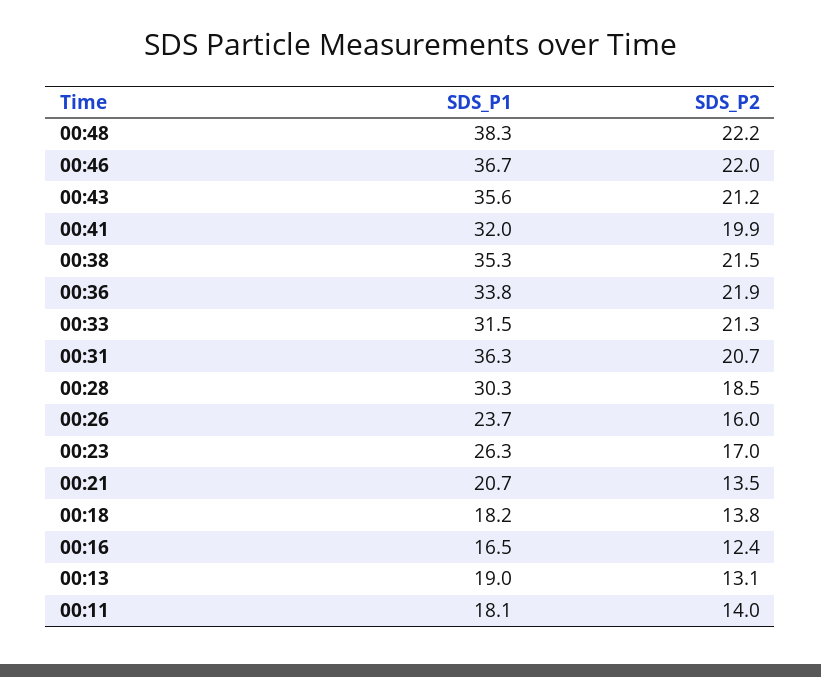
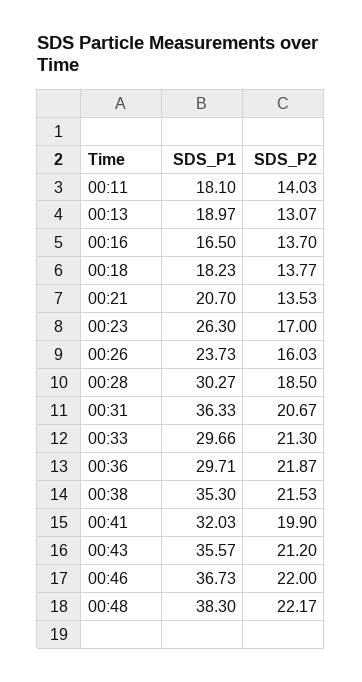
SDS_P1, 00:36: 33.8 -> 29.71
SDS_P1, 00:33: 31.5 -> 29.66
SDS_P2, 00:16: 12.4 -> 13.7

